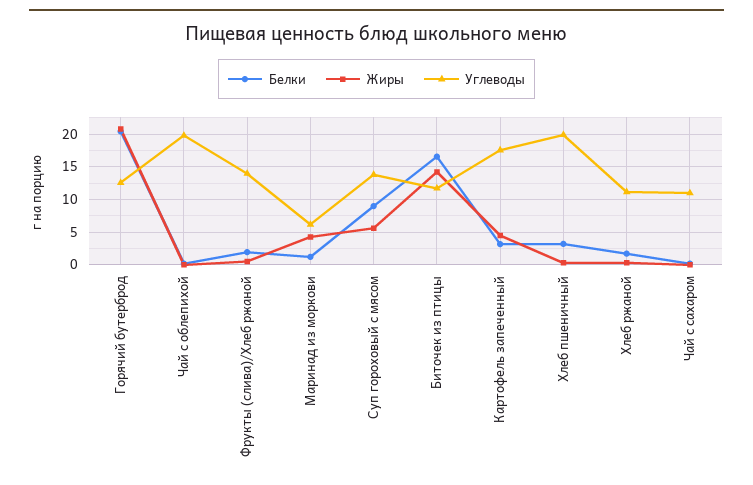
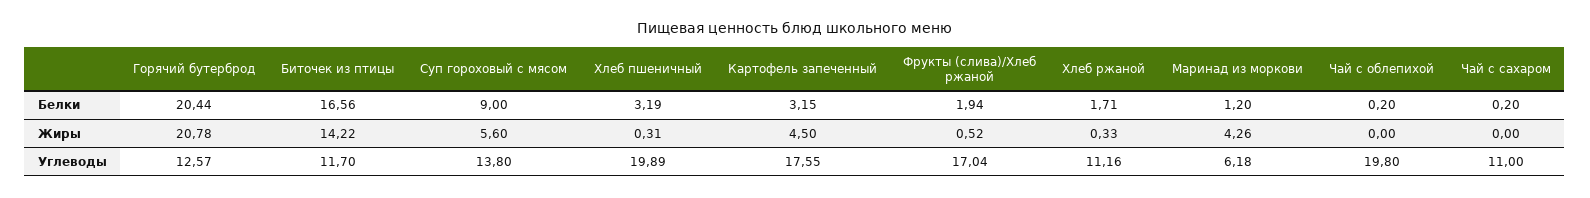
Углеводы, Фрукты (слива)/Хлеб ржаной: 14 -> 17.04

